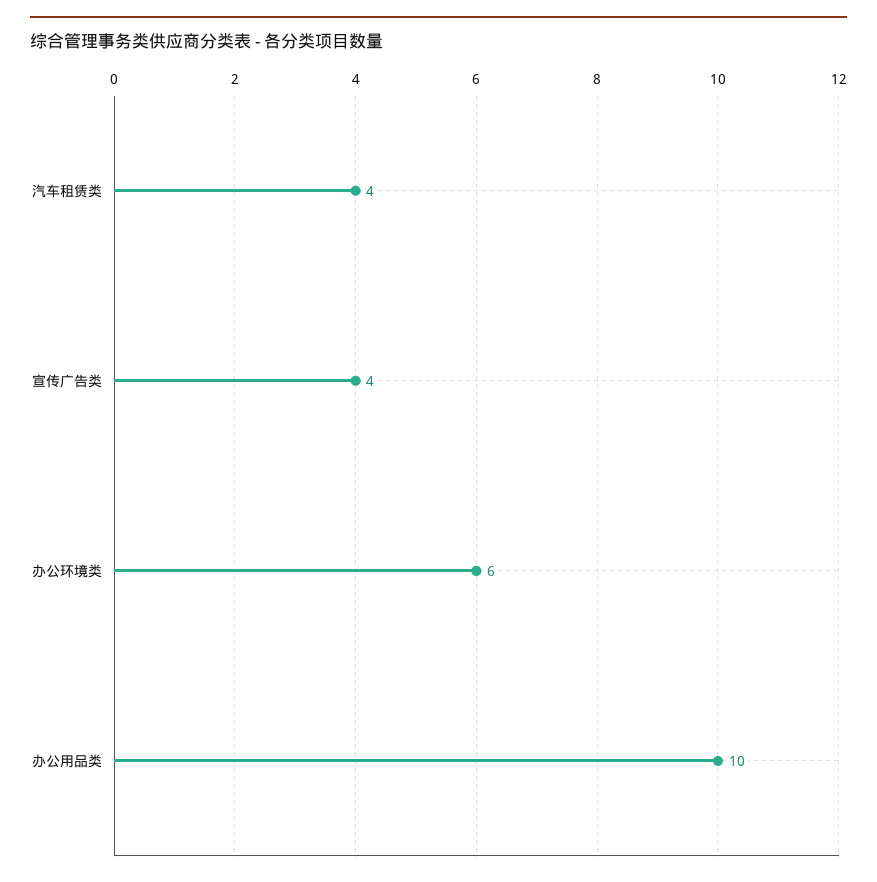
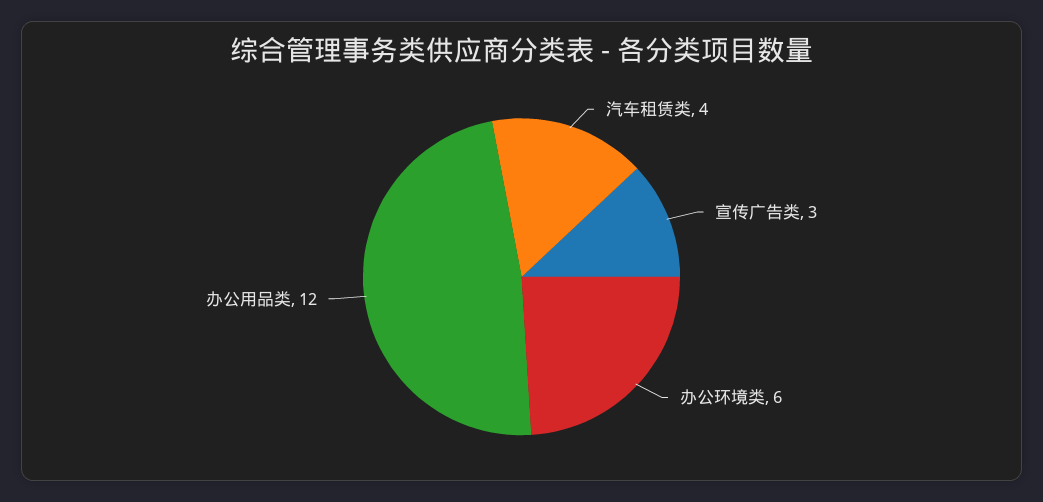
宣传广告类: 4 -> 3
办公用品类: 10 -> 12

